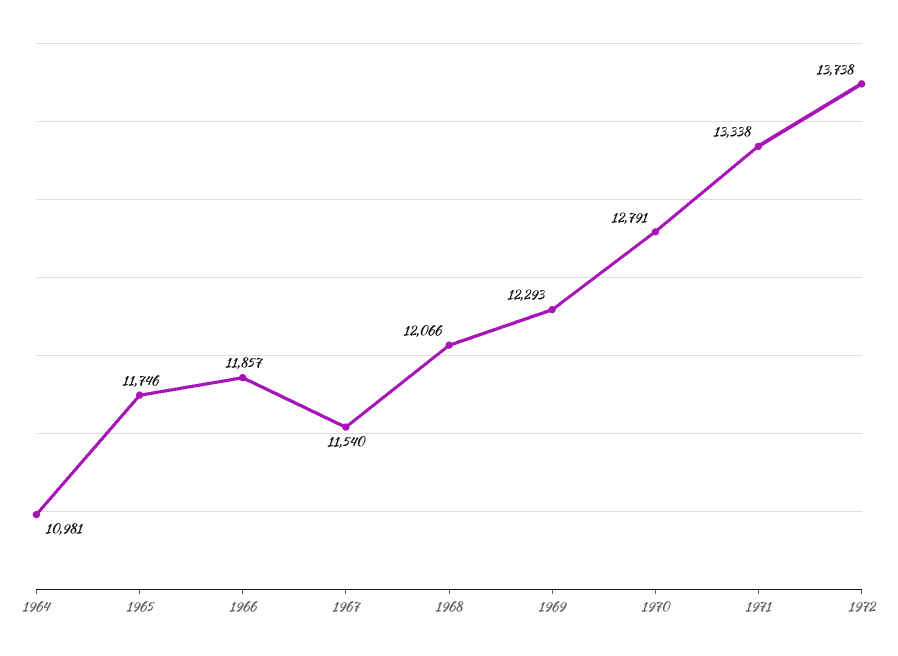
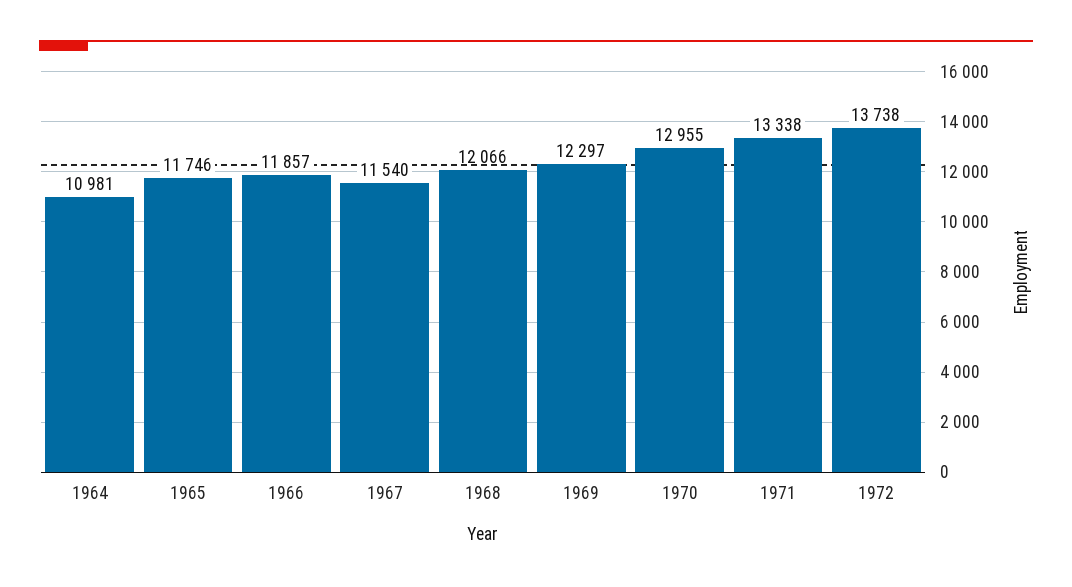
1969: 12293 -> 12297
1970: 12791 -> 12955

